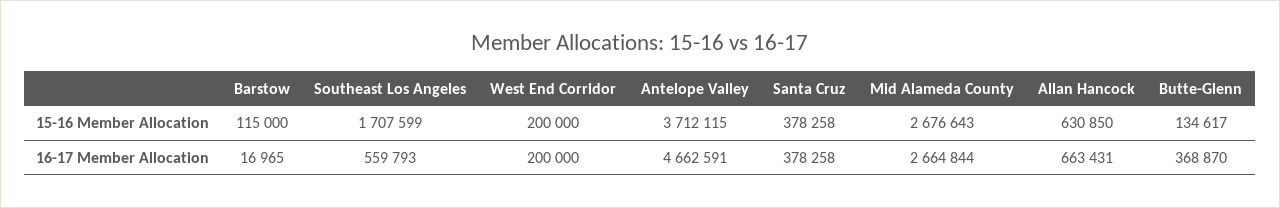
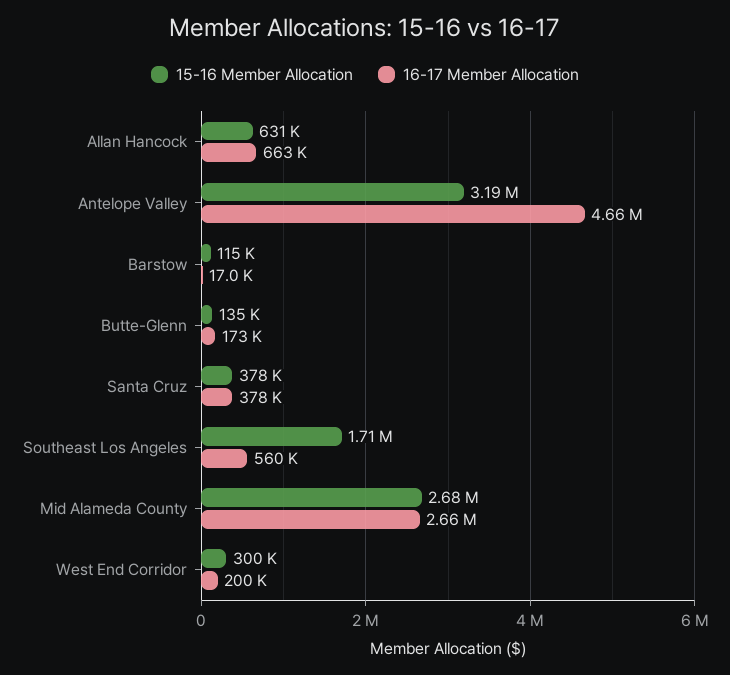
15-16 Member Allocation, West End Corridor: 200000 -> 300000
15-16 Member Allocation, Antelope Valley: 3712115 -> 3190000
16-17 Member Allocation, Butte-Glenn: 368870 -> 173000

